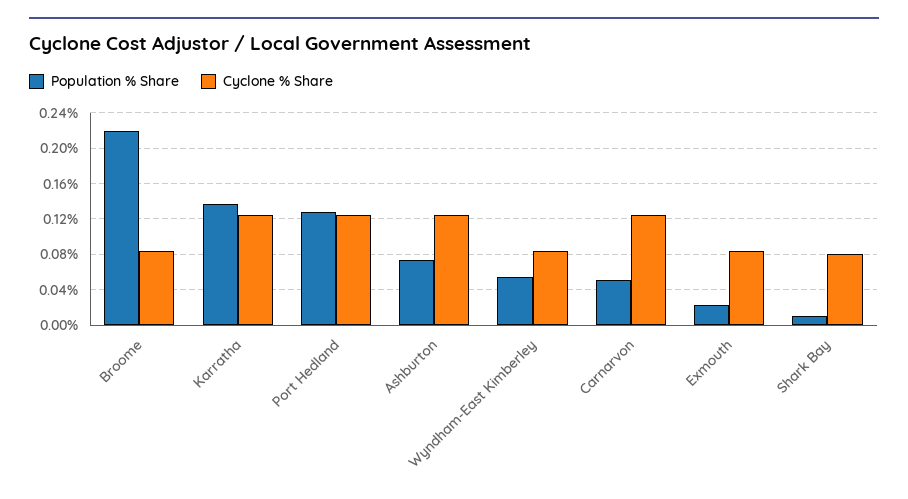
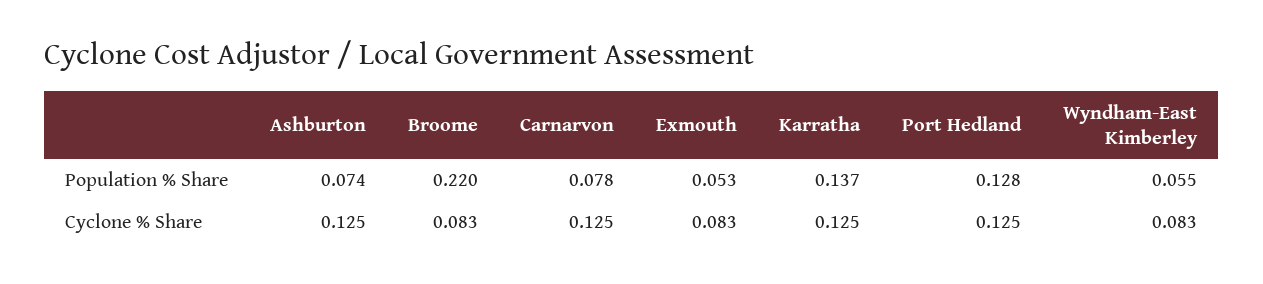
Population % Share, Carnarvon: 0.05 -> 0.078
Population % Share, Exmouth: 0.02 -> 0.053
Population % Share, Shark Bay: 0.01 -> none
Cyclone % Share, Shark Bay: 0.08 -> none

